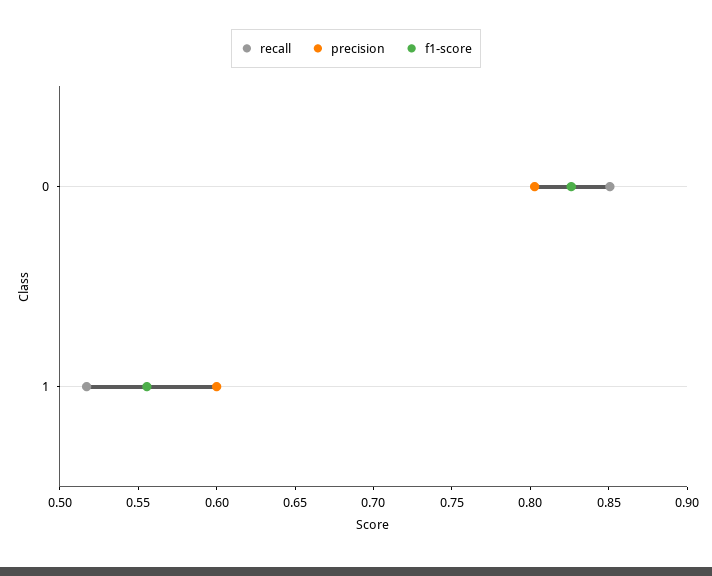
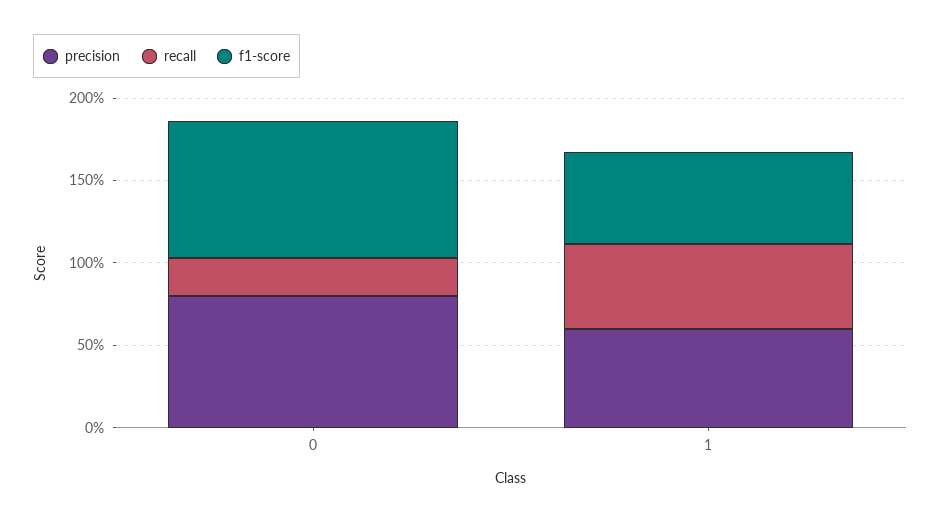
recall, 0: 0.85 -> 0.2

